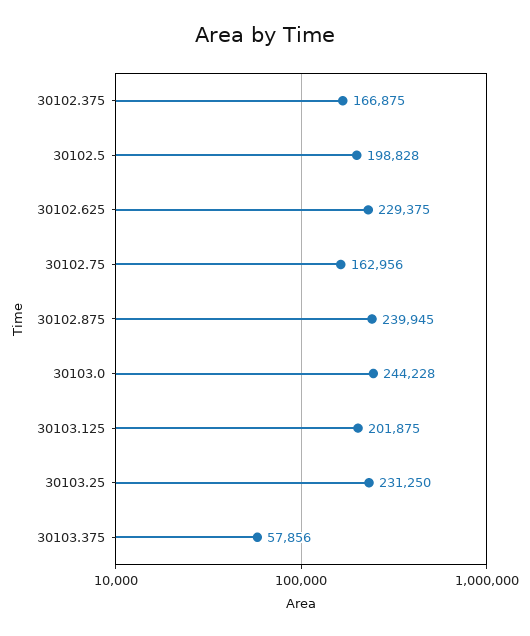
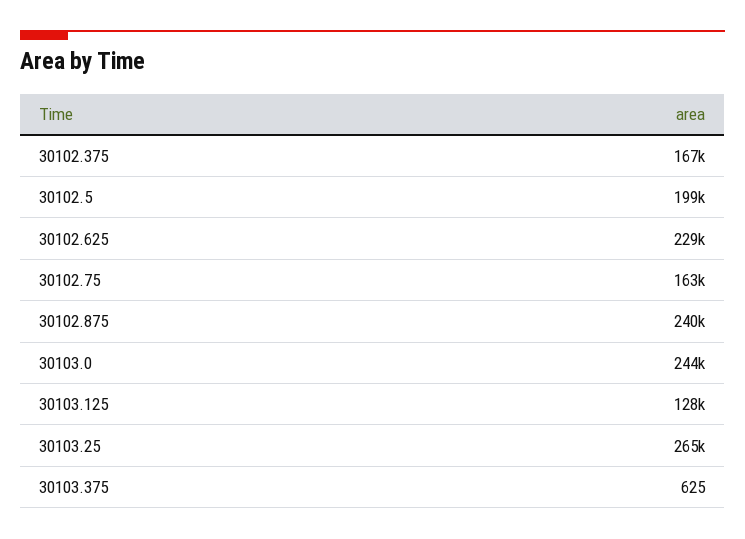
30103.125: 201875 -> 128000
30103.25: 231250 -> 265000
30103.375: 57856 -> 625

